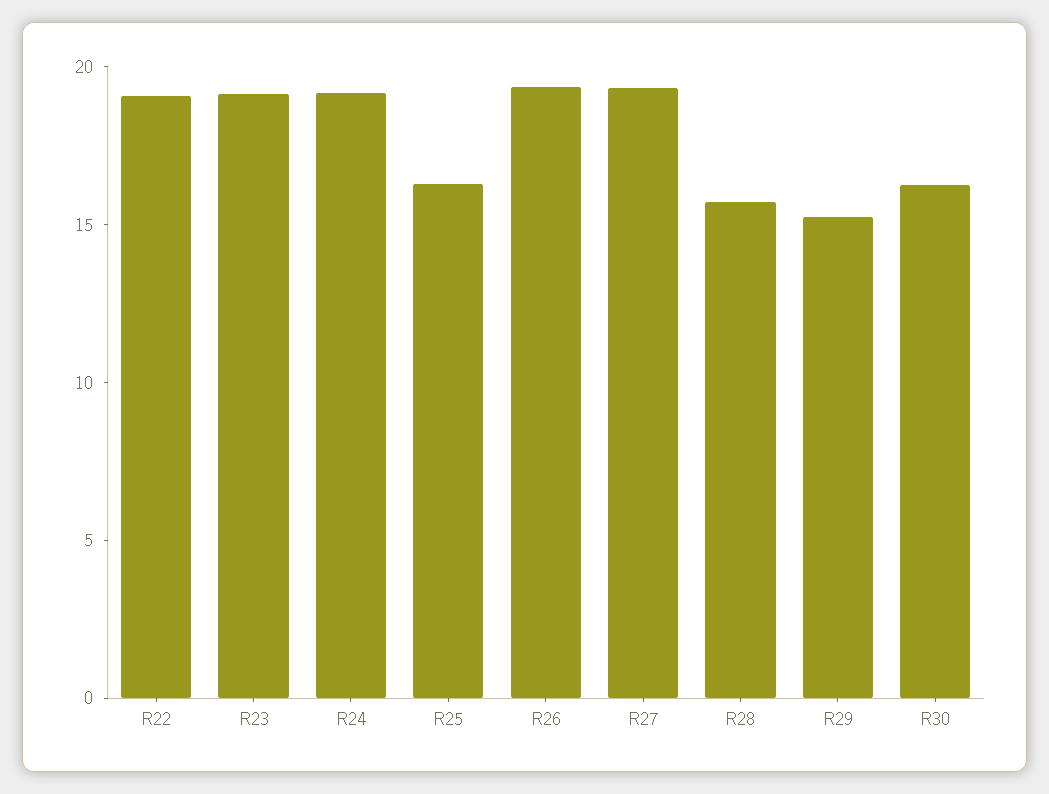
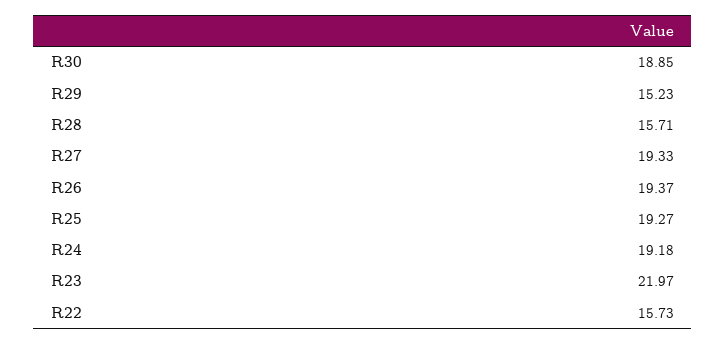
R22: 19 -> 15.73
R23: 19 -> 21.97
R25: 16 -> 19.27
R30: 16 -> 18.85

